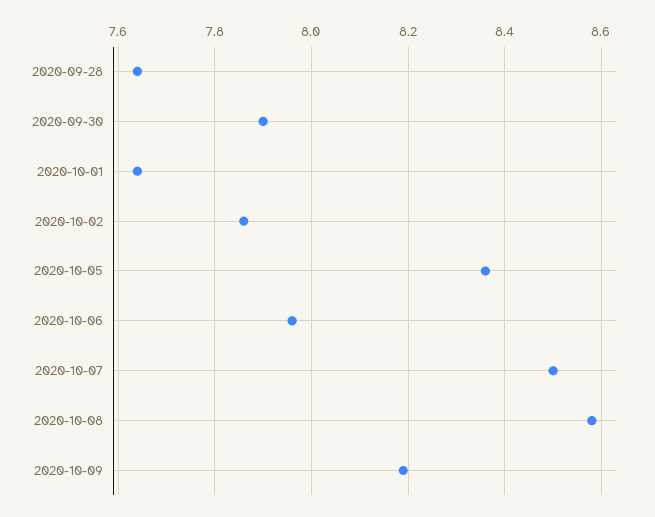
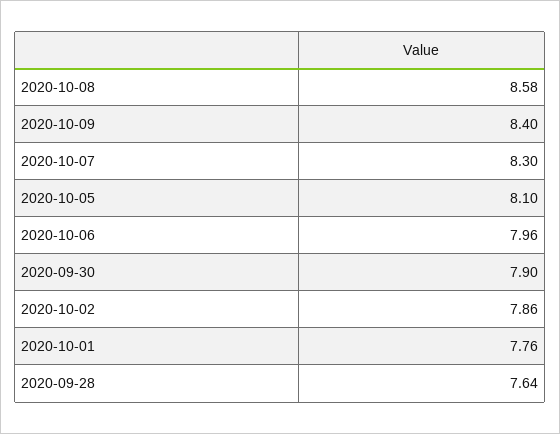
2020-10-01: 7.65 -> 7.76
2020-10-05: 8.35 -> 8.1
2020-10-07: 8.5 -> 8.3
2020-10-09: 8.2 -> 8.4

